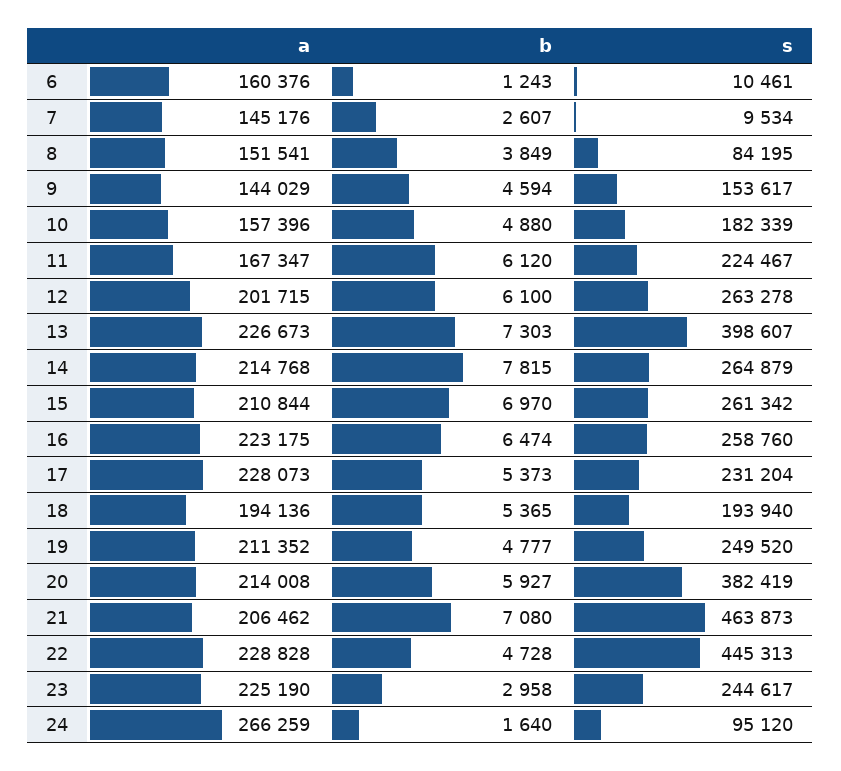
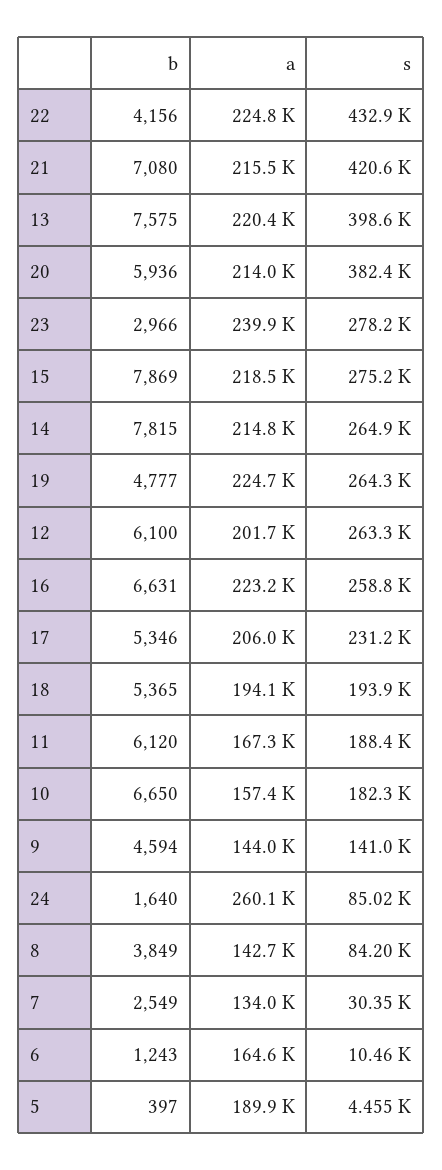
a, 6: 160376 -> 164600
a, 7: 145176 -> 134000
b, 7: 2607 -> 2549
s, 7: 9534 -> 30350
a, 8: 151541 -> 142700
s, 9: 153617 -> 141000
b, 10: 4880 -> 6650
s, 11: 224467 -> 188400
a, 13: 226673 -> 220400
b, 13: 7303 -> 7575
a, 15: 210844 -> 218500
b, 15: 6970 -> 7869
s, 15: 261342 -> 275200
b, 16: 6474 -> 6631
a, 17: 228073 -> 206000
b, 17: 5373 -> 5346
a, 19: 211352 -> 224700
s, 19: 249520 -> 264300
b, 20: 5927 -> 5936
a, 21: 206462 -> 215500
s, 21: 463873 -> 420600
a, 22: 228828 -> 224800
b, 22: 4728 -> 4156
s, 22: 445313 -> 432900
a, 23: 225190 -> 239900
b, 23: 2958 -> 2966
s, 23: 244617 -> 278200
a, 24: 266259 -> 260100
s, 24: 95120 -> 85020
b, 5: none -> 397
a, 5: none -> 189900
s, 5: none -> 4455

